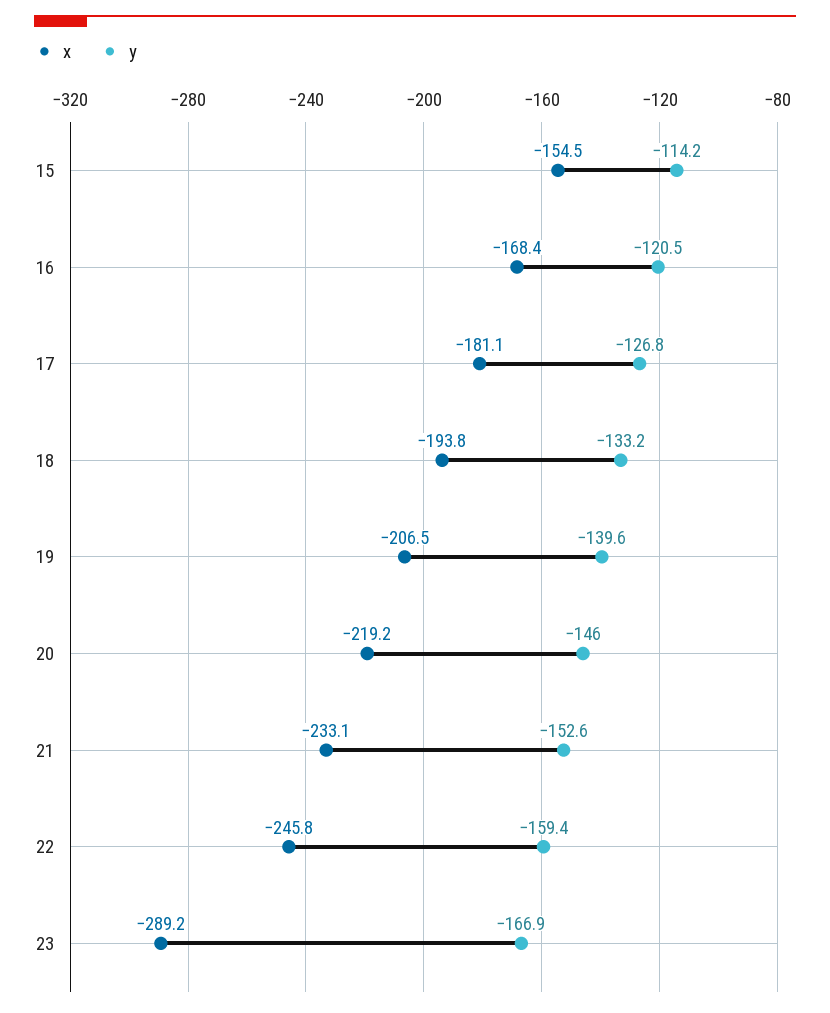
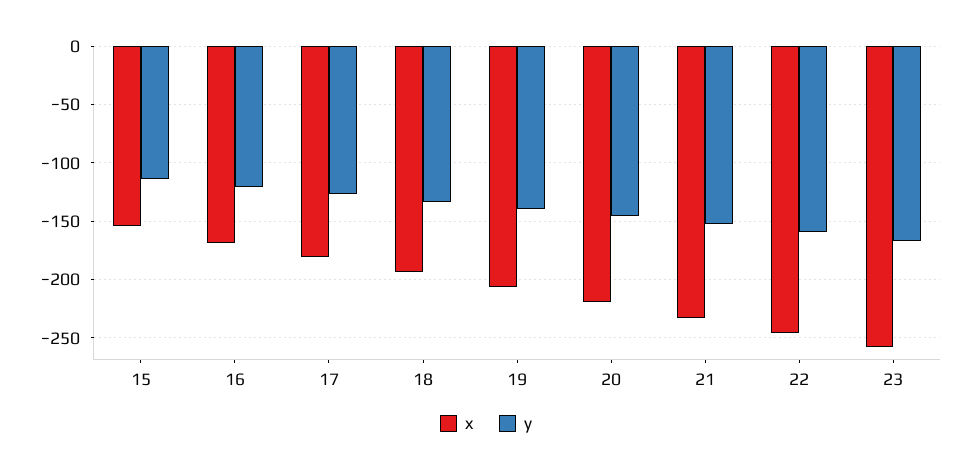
x, 23: -289.2 -> -260

